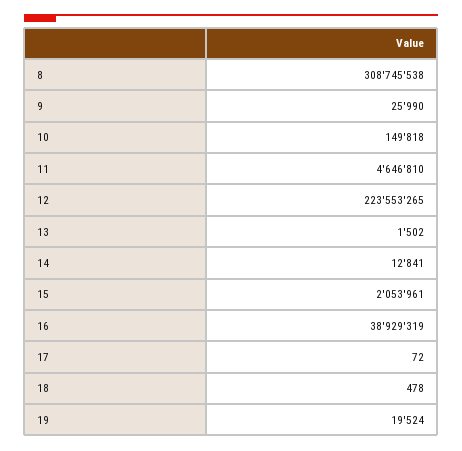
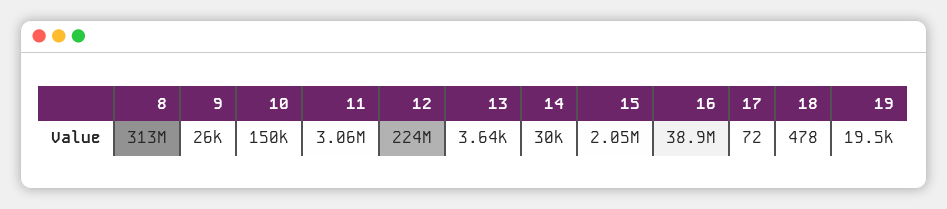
8: 308745538 -> 313000000
11: 4646810 -> 3060000
13: 1502 -> 3640
14: 12841 -> 30000

